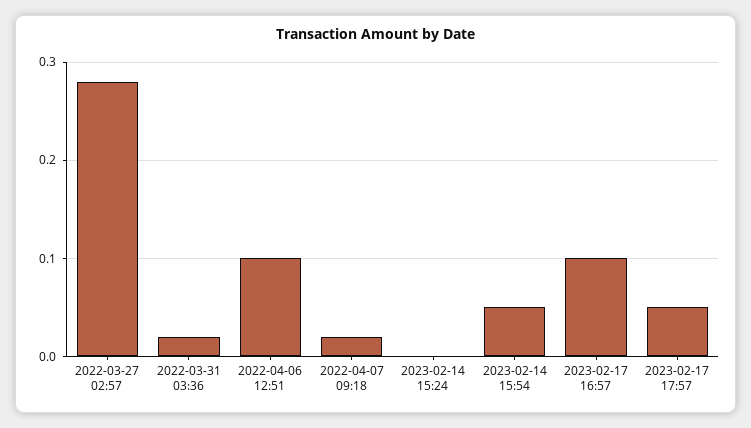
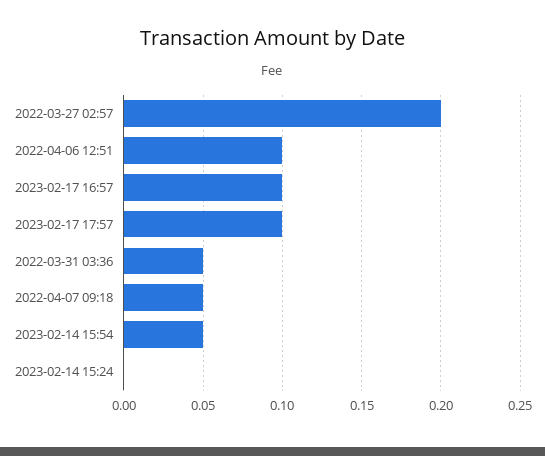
2022-03-27 02:57: 0.28 -> 0.2
2022-03-31 03:36: 0.02 -> 0.05
2022-04-07 09:18: 0.02 -> 0.05
2023-02-17 17:57: 0.05 -> 0.1

